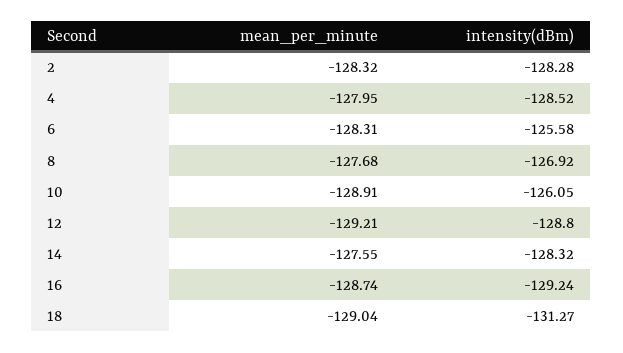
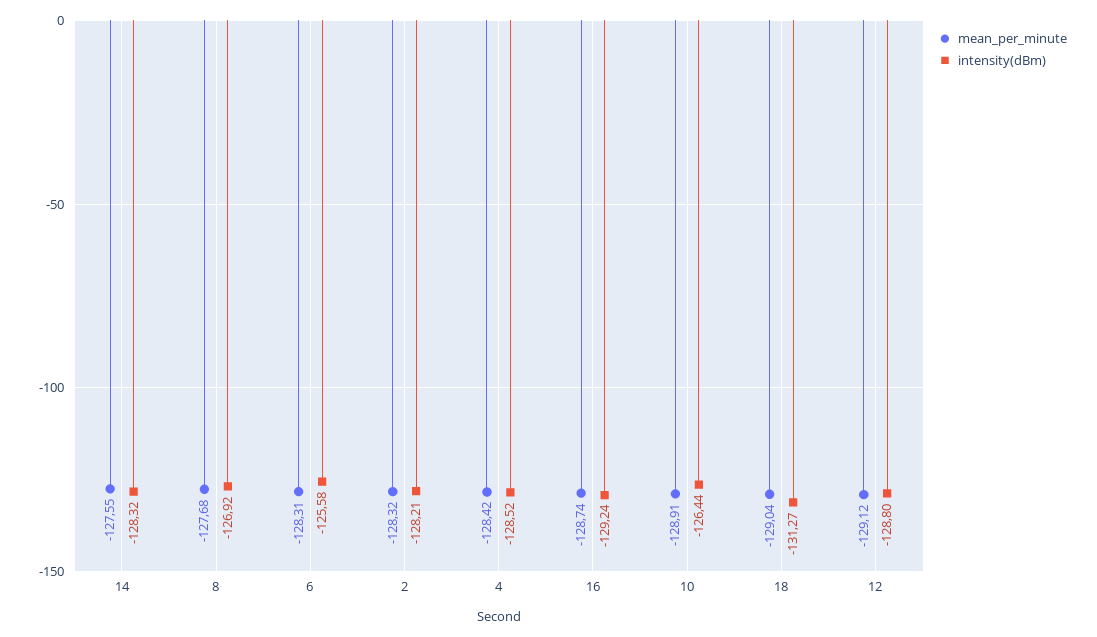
intensity(dBm), 2: -128.28 -> -128.21
mean_per_minute, 4: -127.95 -> -128.42
intensity(dBm), 10: -126.05 -> -126.44
mean_per_minute, 12: -129.21 -> -129.12

